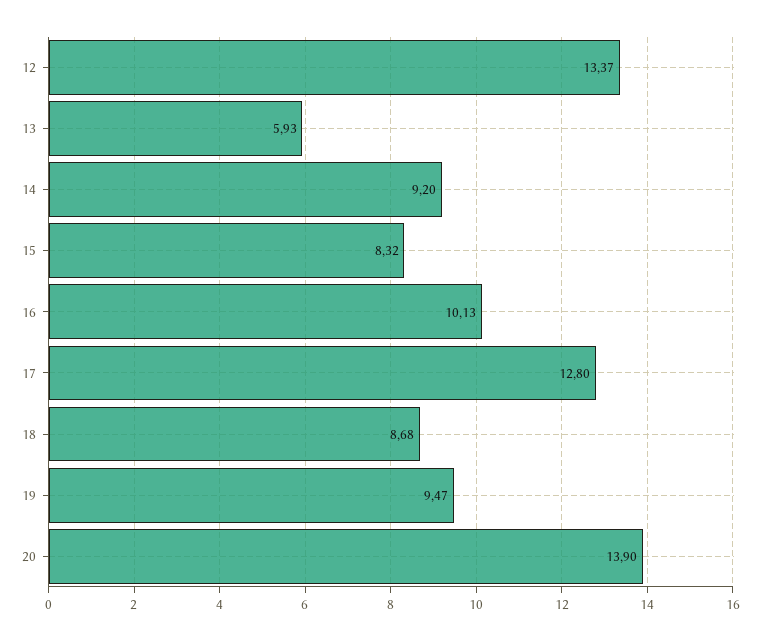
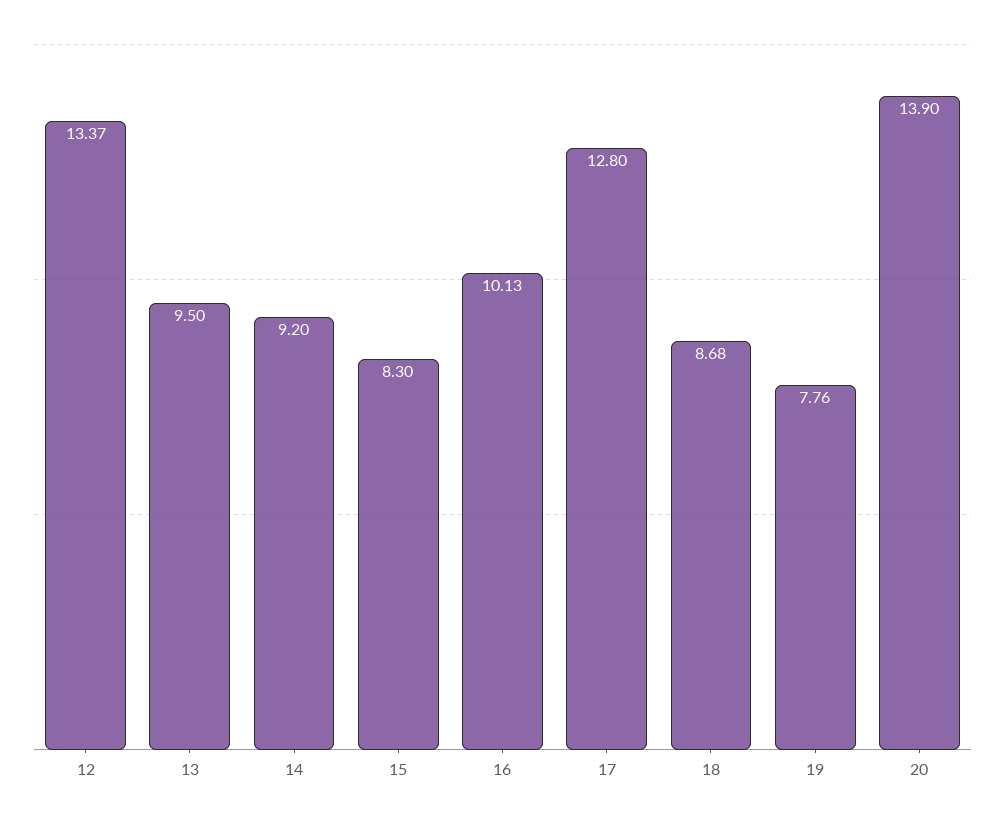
13: 5.93 -> 9.5
15: 8.32 -> 8.3
19: 9.47 -> 7.76

